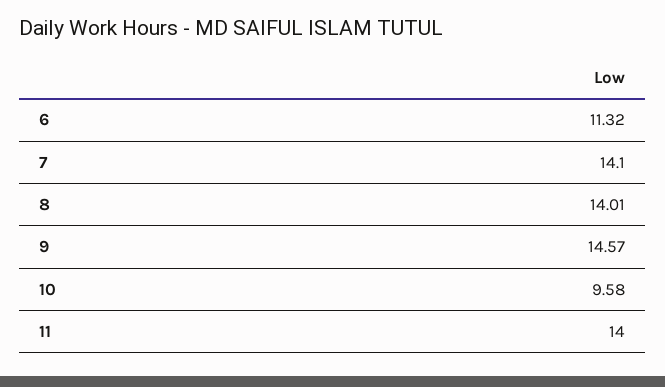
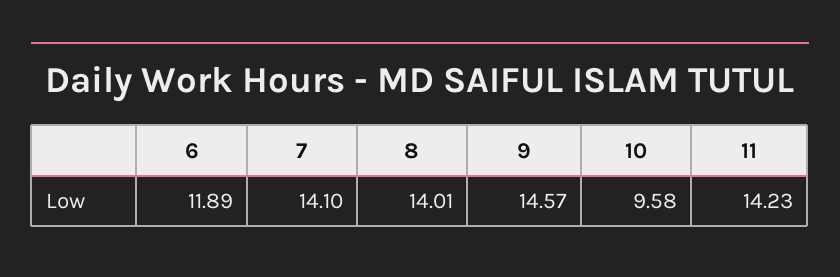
6: 11.32 -> 11.89
11: 14 -> 14.23

